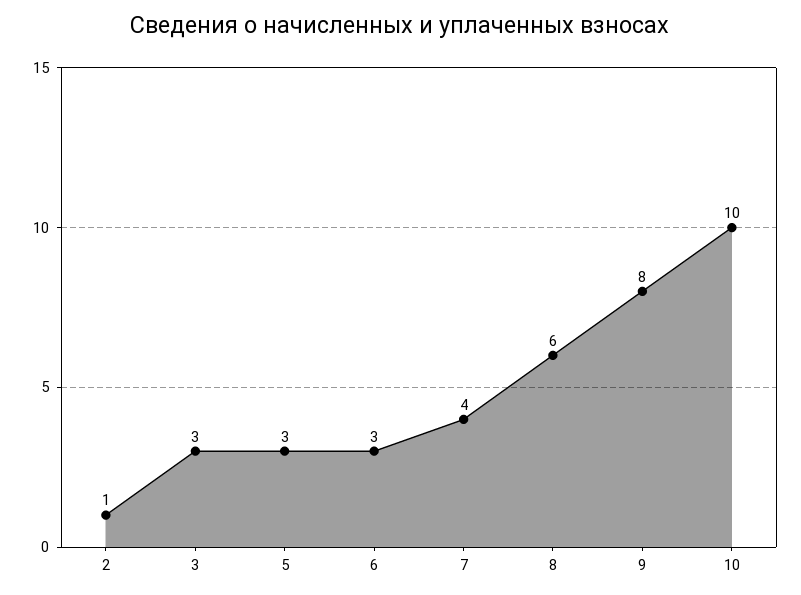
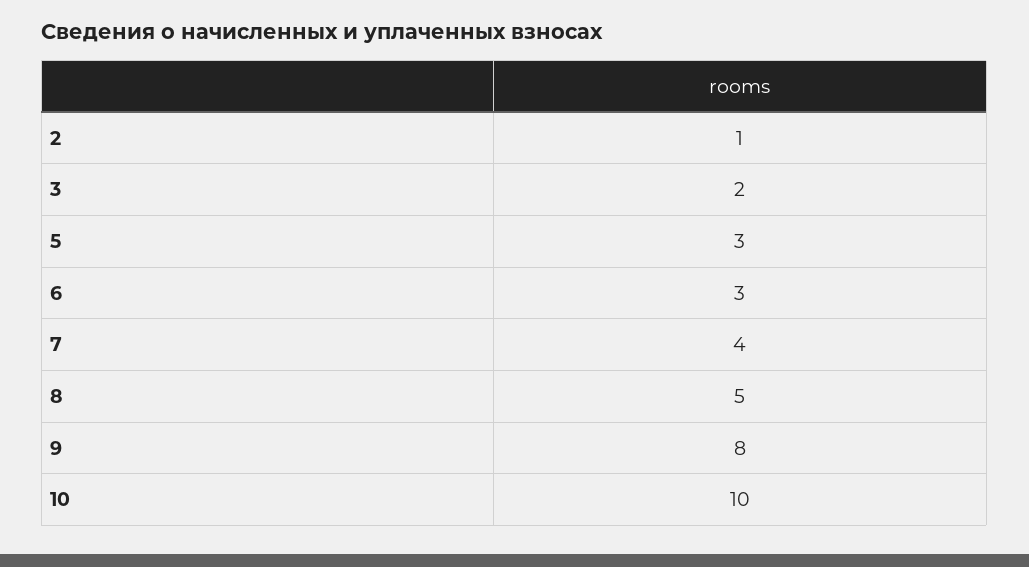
3: 3 -> 2
8: 6 -> 5

